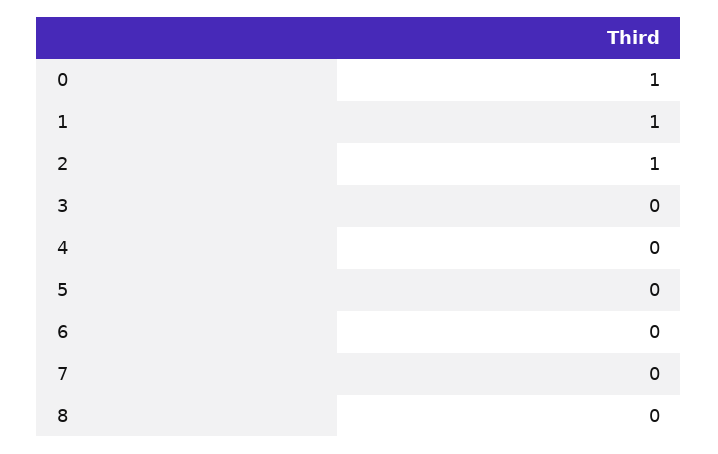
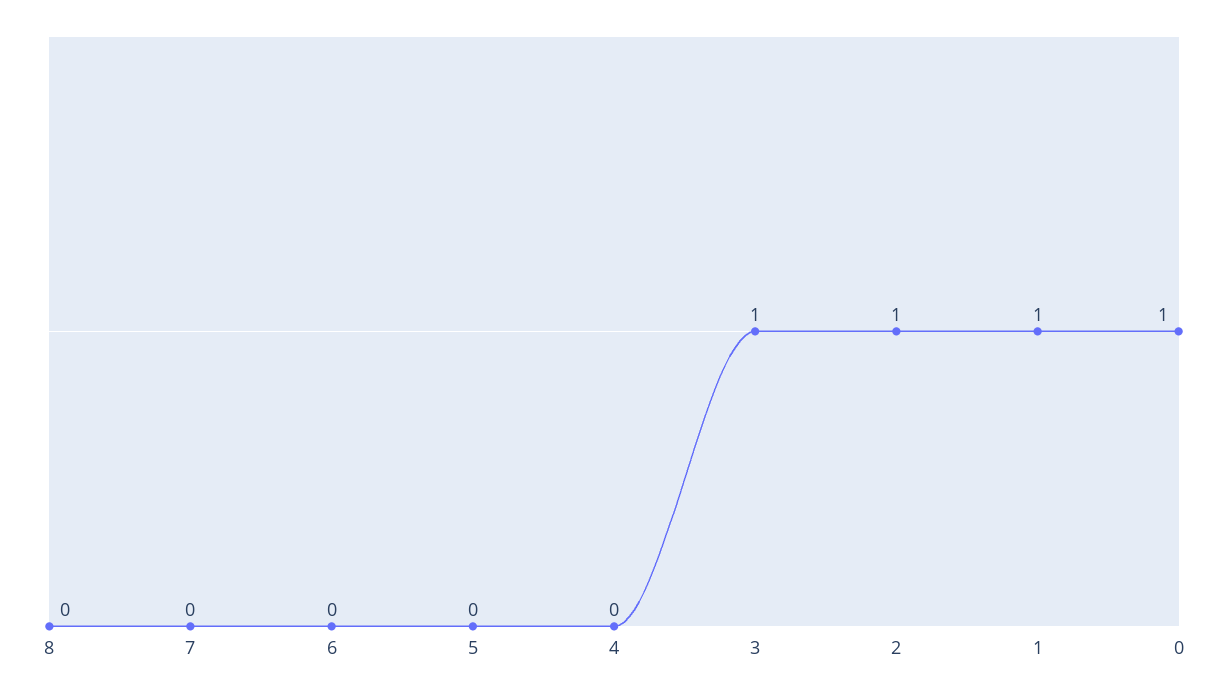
3: 0 -> 1

